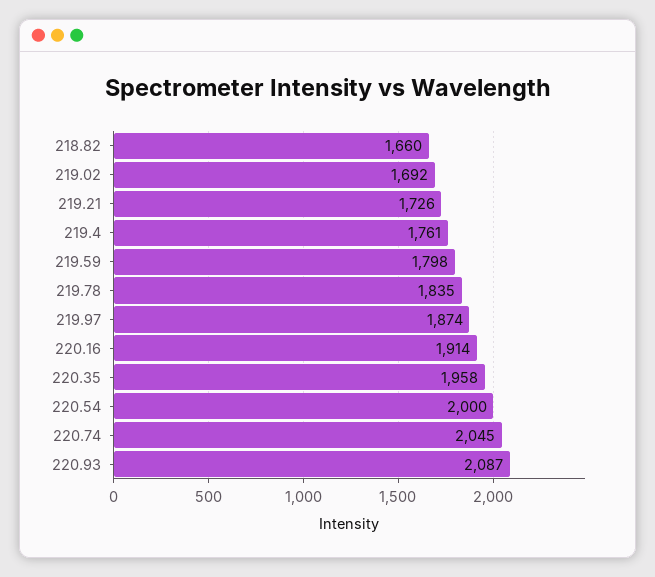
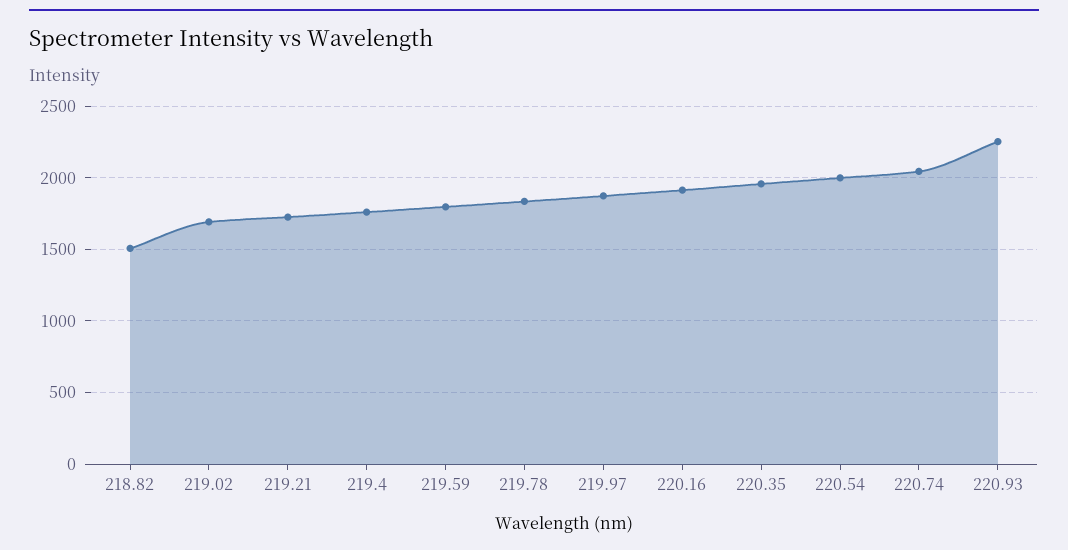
218.82: 1660 -> 1500
220.93: 2087 -> 2250

